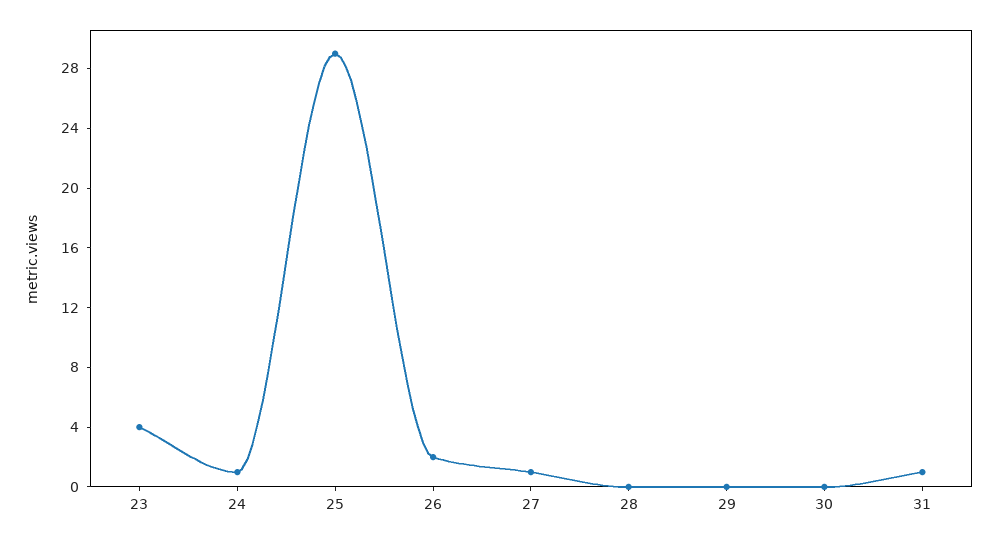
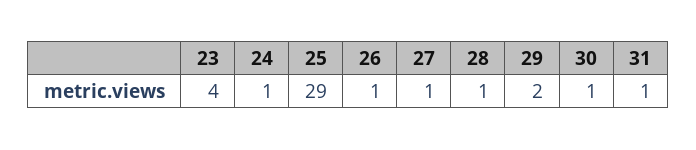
26: 2 -> 1
28: 0 -> 1
29: 0 -> 2
30: 0 -> 1

